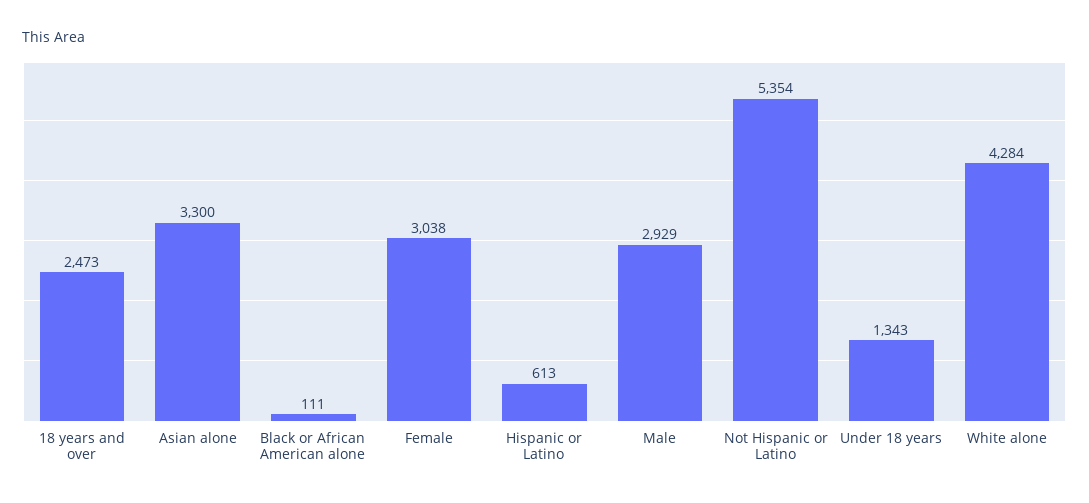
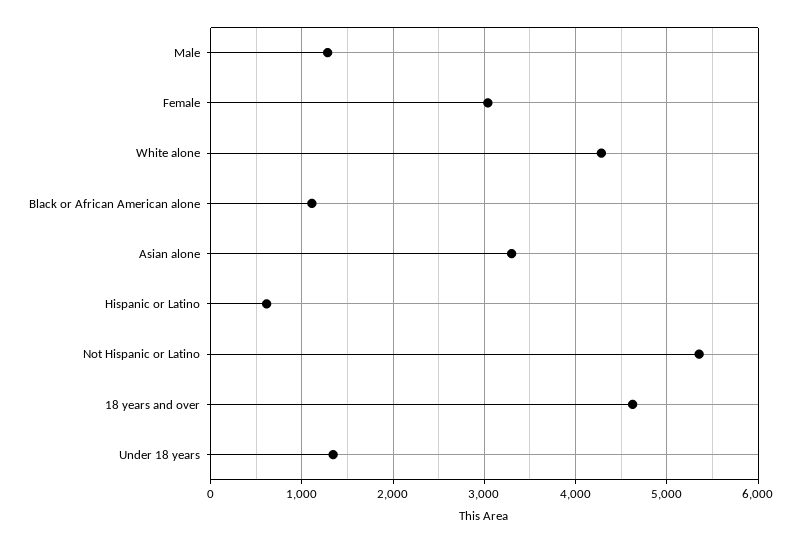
18 years and over: 2473 -> 4600
Black or African American alone: 111 -> 1100
Male: 2929 -> 1300

